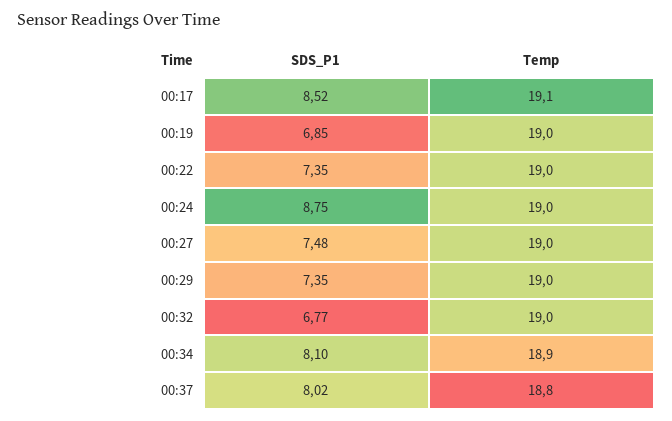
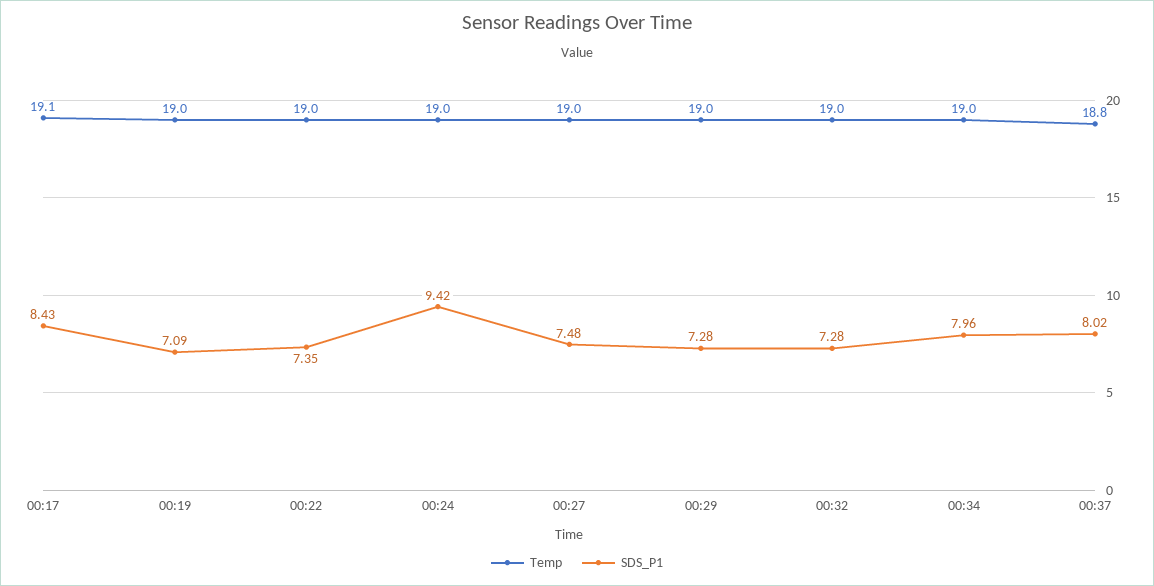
SDS_P1, 00:17: 8.52 -> 8.43
SDS_P1, 00:19: 6.85 -> 7.09
SDS_P1, 00:24: 8.75 -> 9.42
SDS_P1, 00:29: 7.35 -> 7.28
SDS_P1, 00:32: 6.77 -> 7.28
SDS_P1, 00:34: 8.1 -> 7.96
Temp, 00:34: 18.9 -> 19

